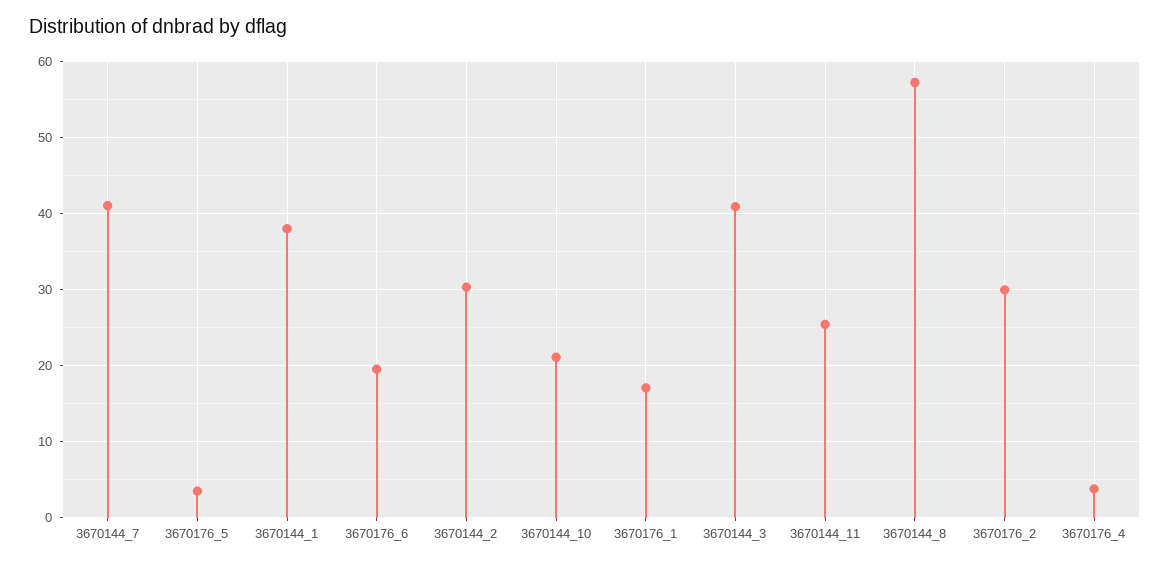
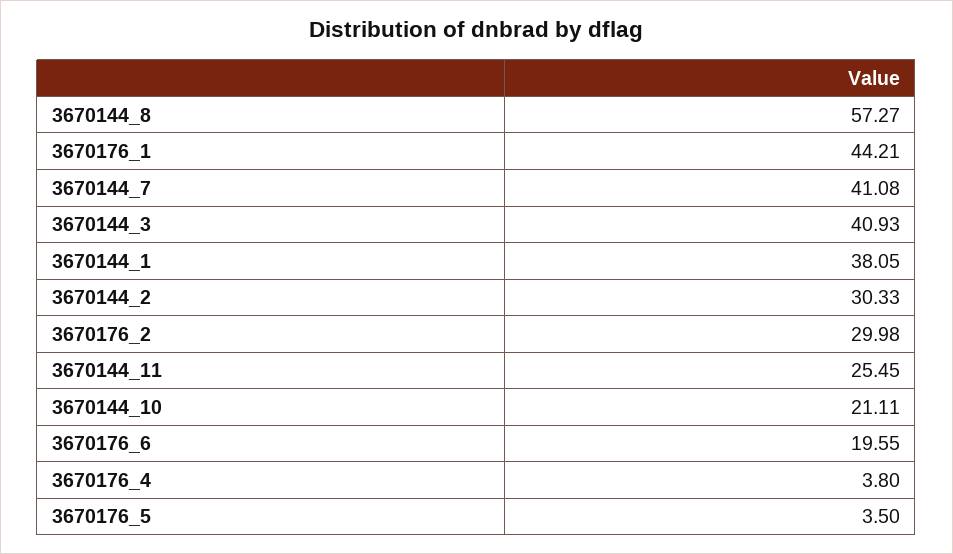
3670176_1: 17 -> 44.21

